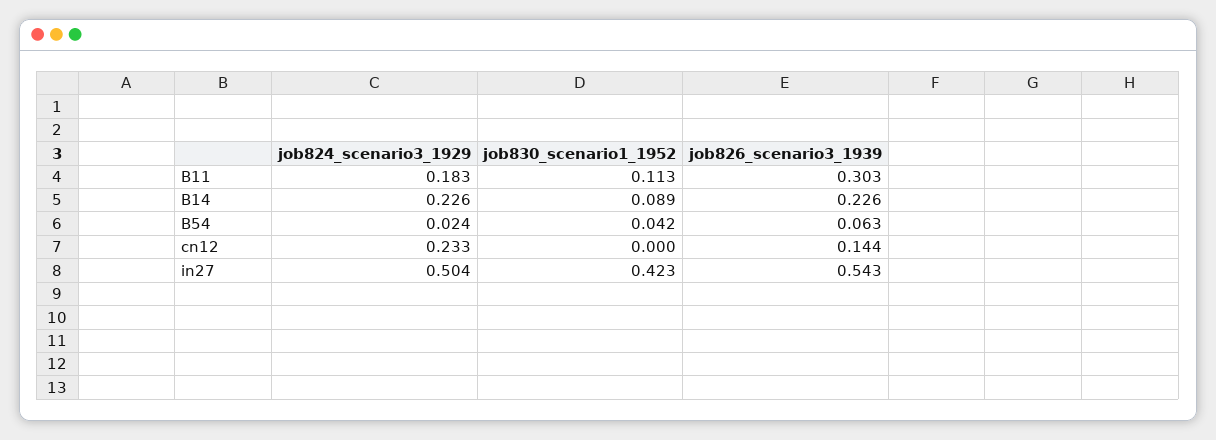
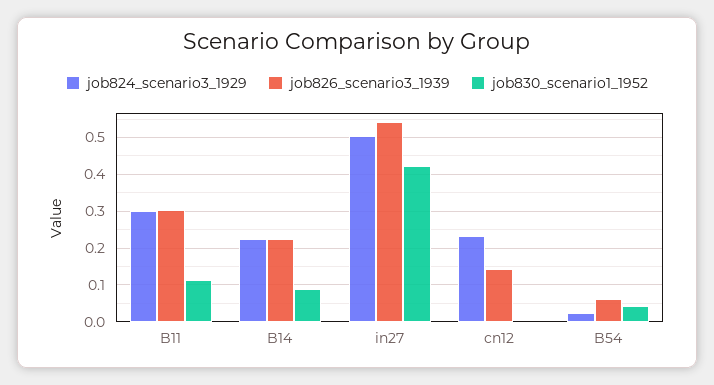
job824_scenario3_1929, B11: 0.183 -> 0.3

